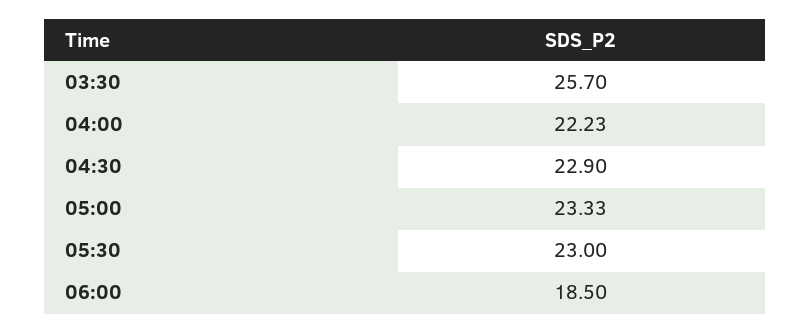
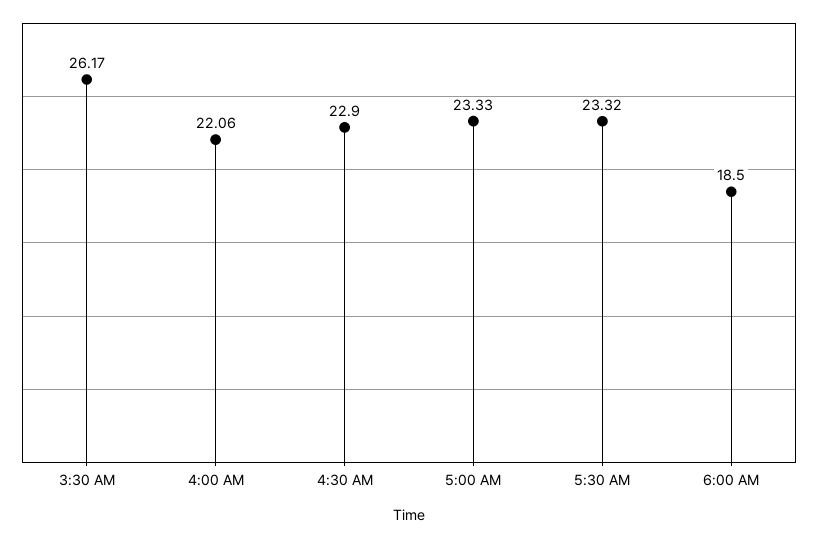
03:30: 25.7 -> 26.17
04:00: 22.23 -> 22.06
05:30: 23 -> 23.32

